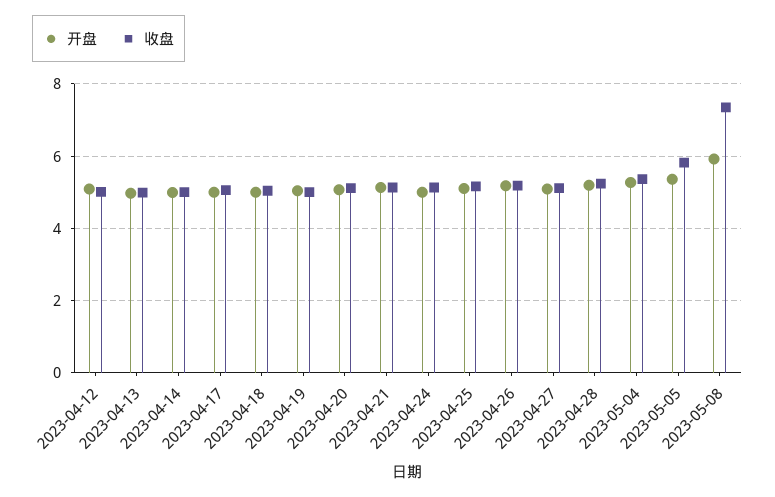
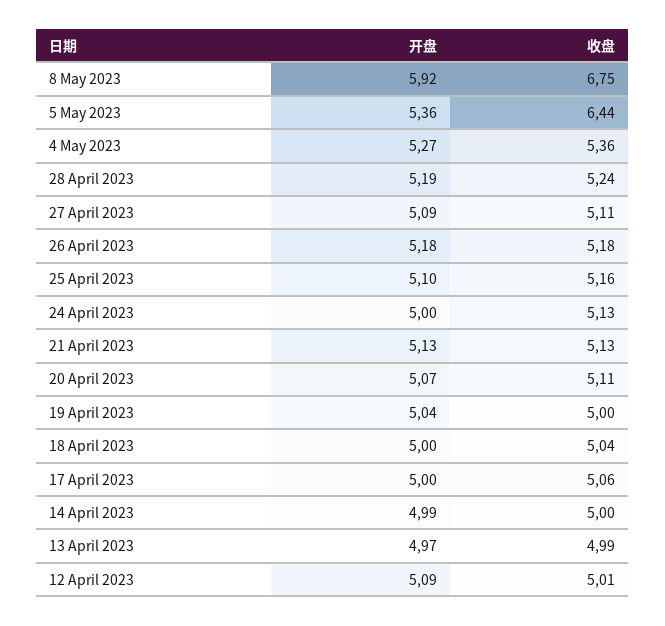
收盘, 2023-05-05: 5.8 -> 6.44
收盘, 2023-05-08: 7.4 -> 6.75

